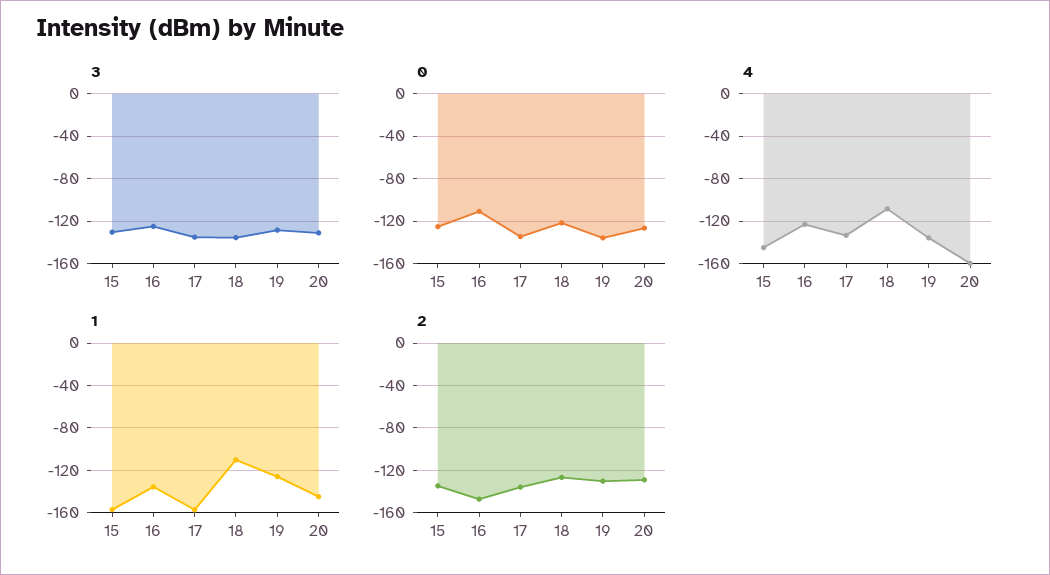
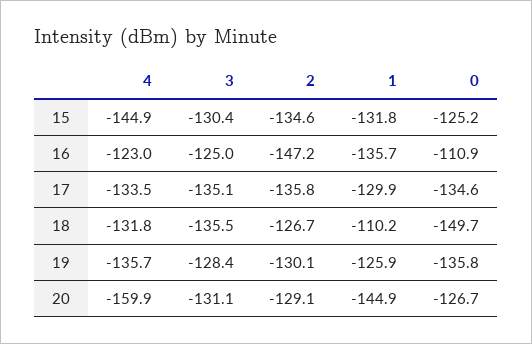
0, 18: -120 -> -149.7
4, 18: -110 -> -131.8
1, 15: -160 -> -131.8
1, 17: -160 -> -129.9

